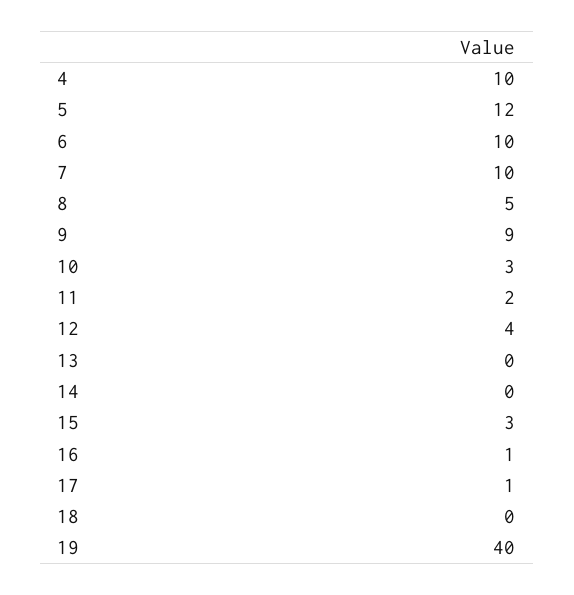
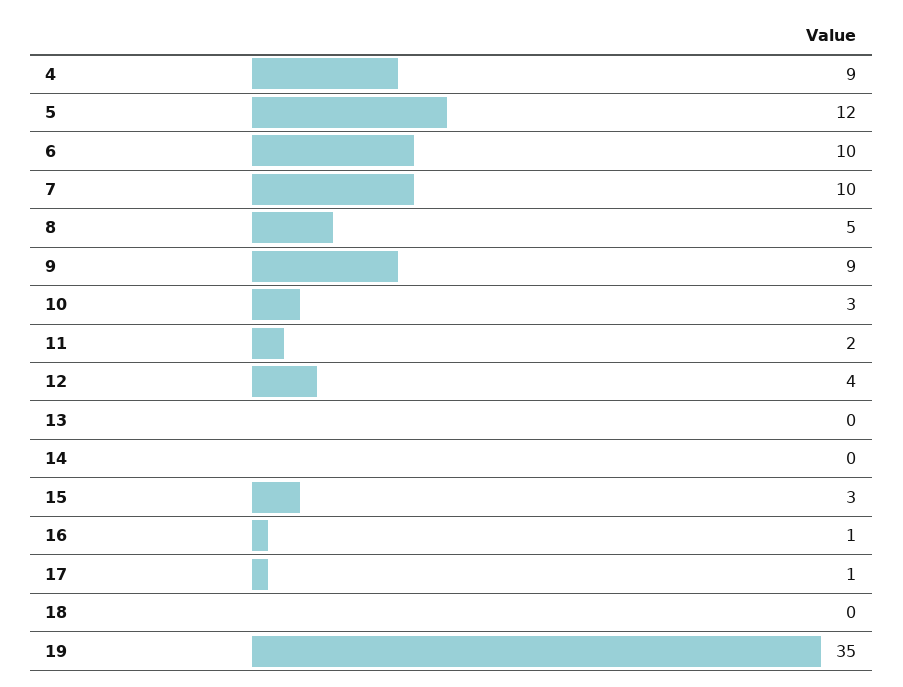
4: 10 -> 9
19: 40 -> 35

